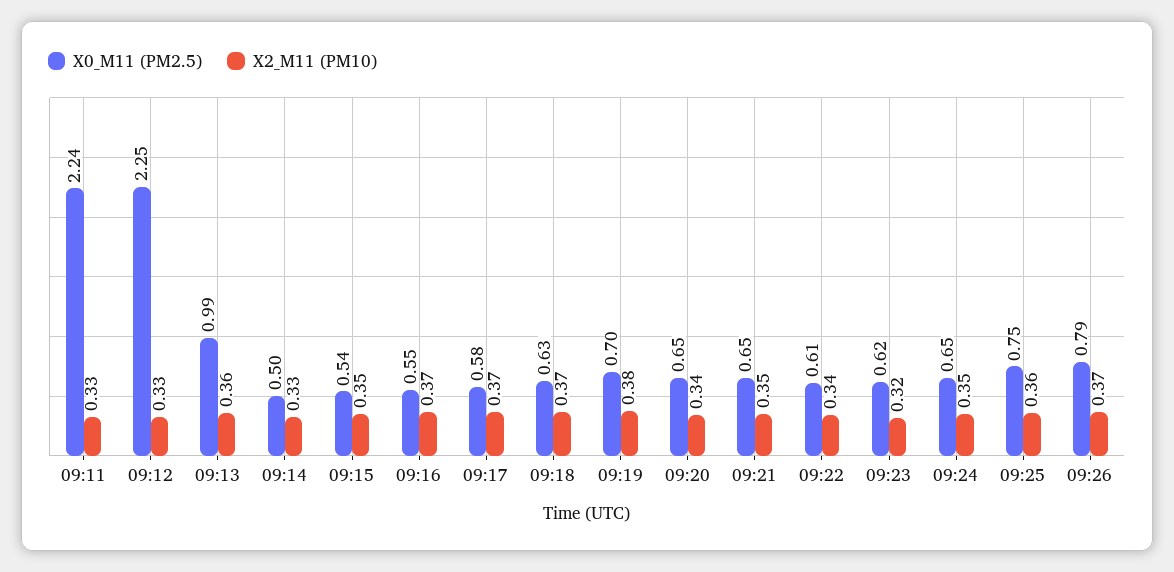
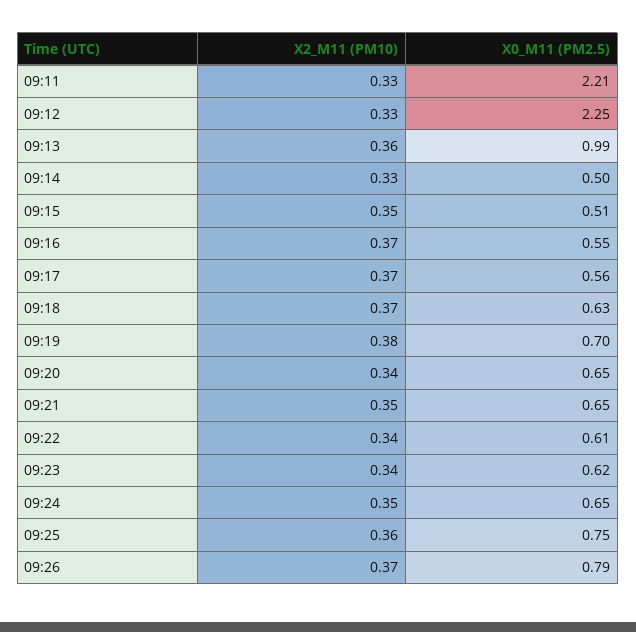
X0_M11 (PM2.5), 09:11: 2.24 -> 2.21
X0_M11 (PM2.5), 09:15: 0.54 -> 0.51
X0_M11 (PM2.5), 09:17: 0.58 -> 0.56
X2_M11 (PM10), 09:23: 0.32 -> 0.34

